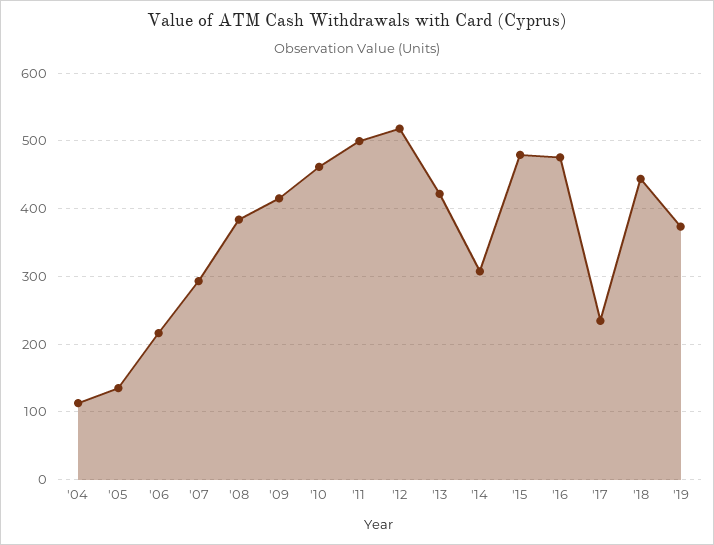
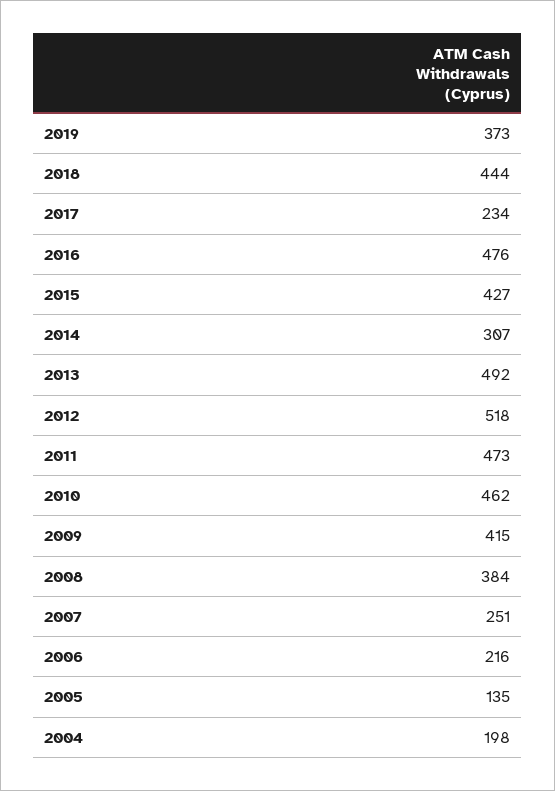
'04: 110 -> 198
'07: 290 -> 251
'11: 500 -> 473
'13: 420 -> 492
'15: 480 -> 427

